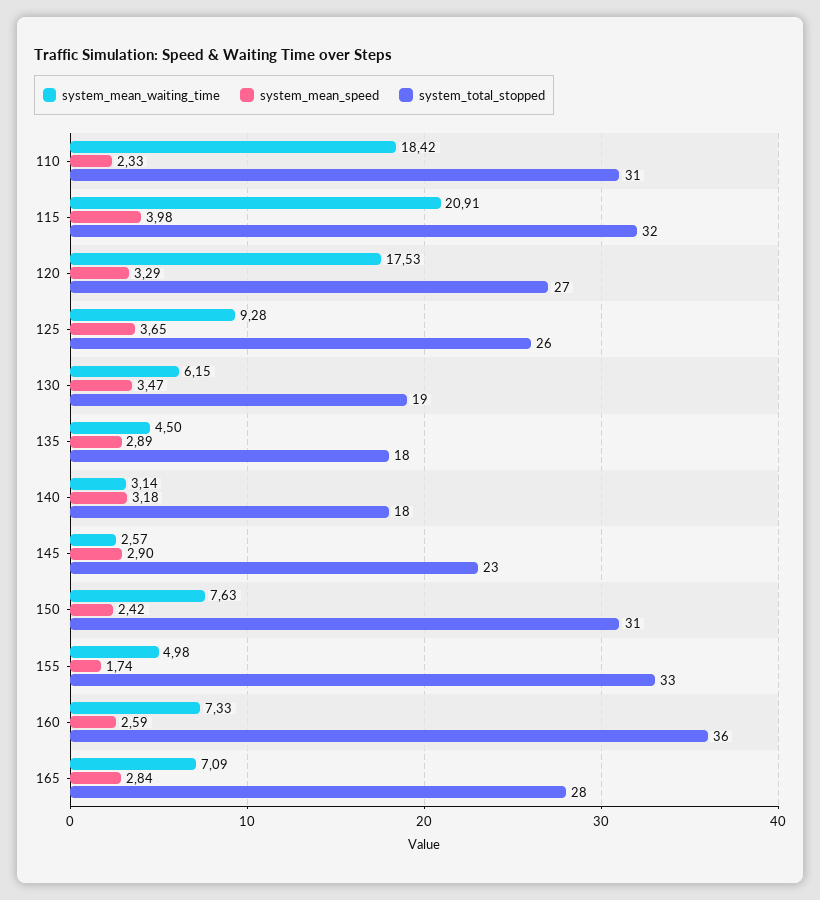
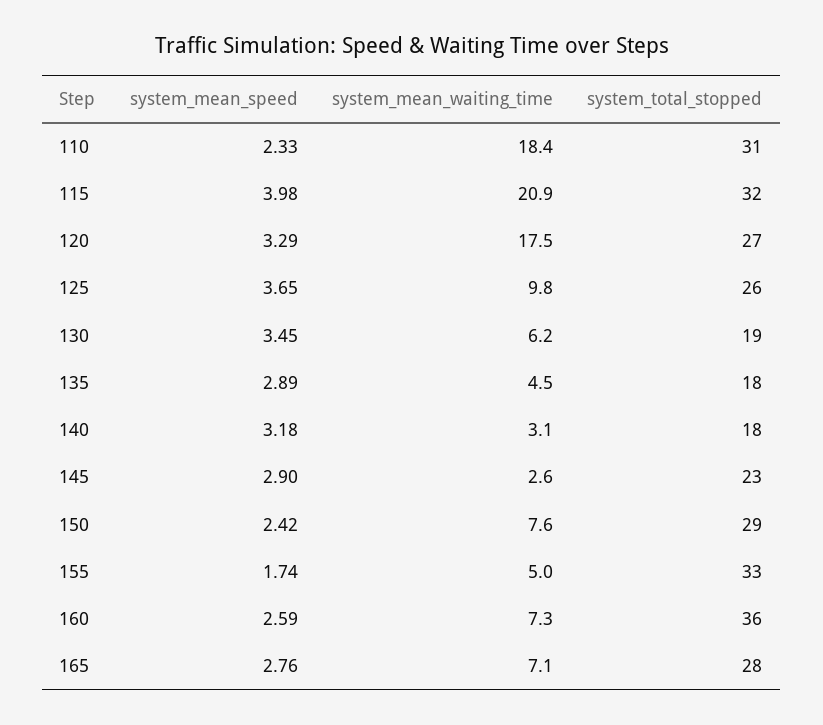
system_mean_waiting_time, 125: 9.28 -> 9.8
system_mean_speed, 130: 3.47 -> 3.45
system_total_stopped, 150: 31 -> 29
system_mean_speed, 165: 2.84 -> 2.76

